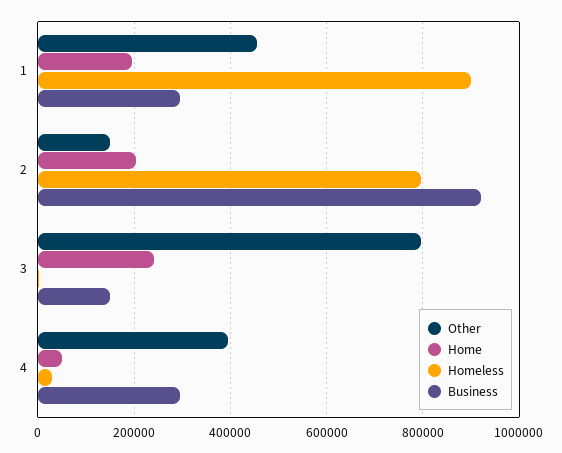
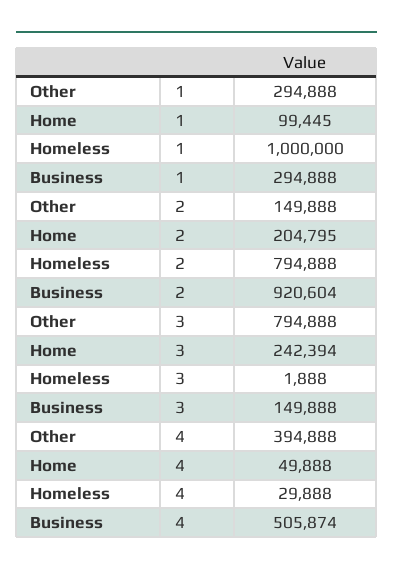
Other, 1: 460000 -> 294888
Home, 1: 200000 -> 99445
Homeless, 1: 900000 -> 1000000
Business, 4: 300000 -> 505874

